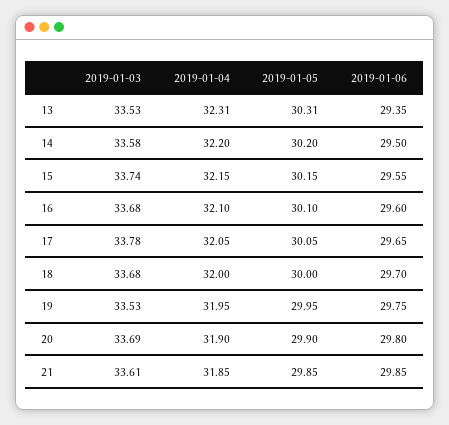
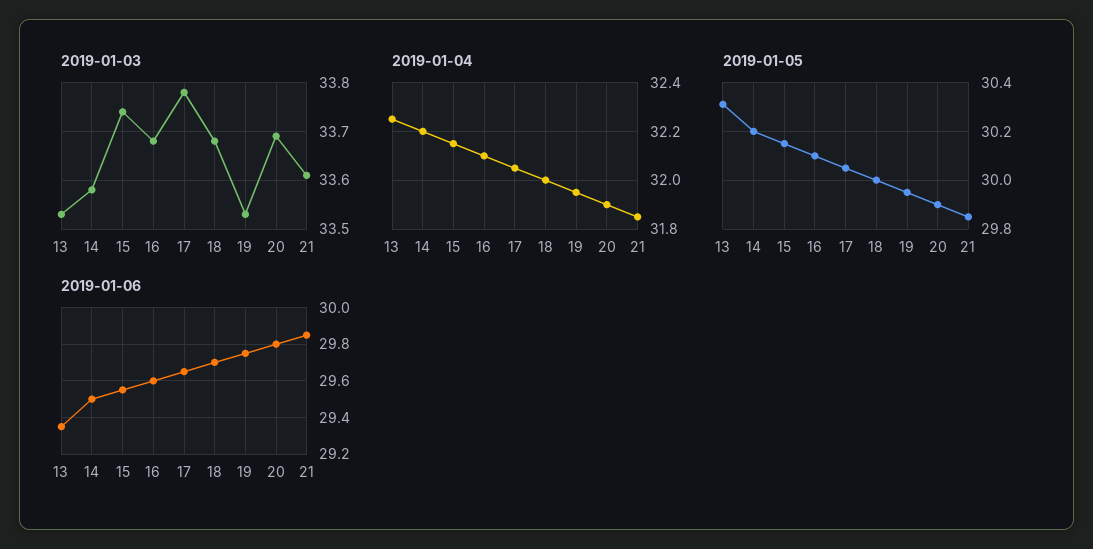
2019-01-04, 13: 32.31 -> 32.25

